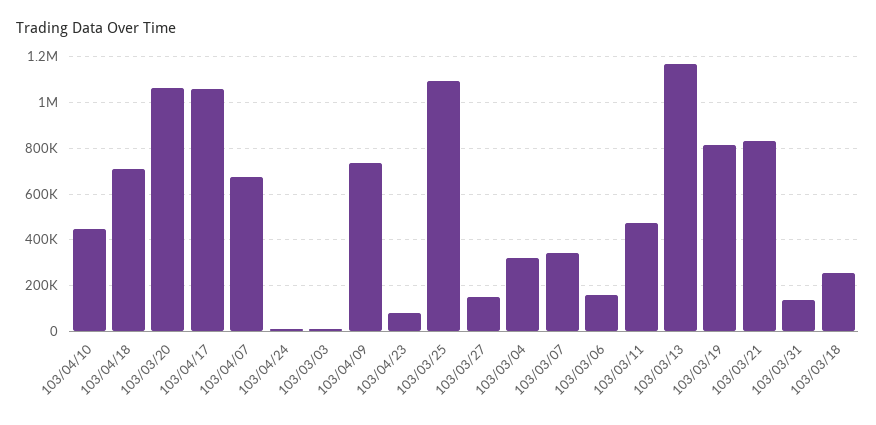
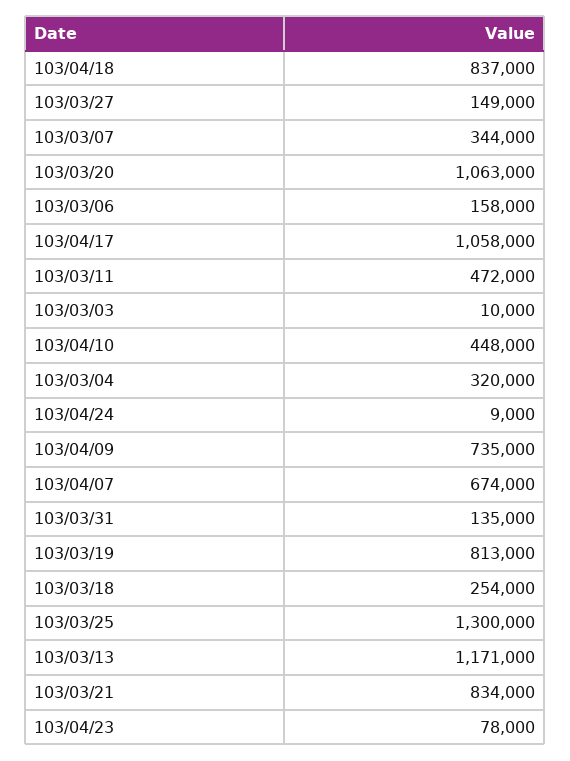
103/04/18: 700000 -> 837000
103/03/25: 1100000 -> 1300000

